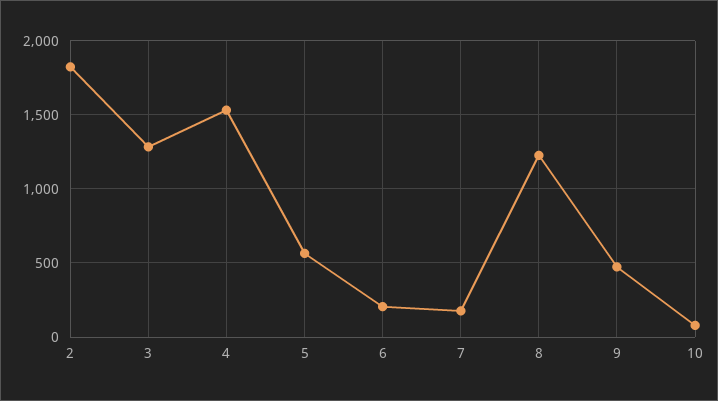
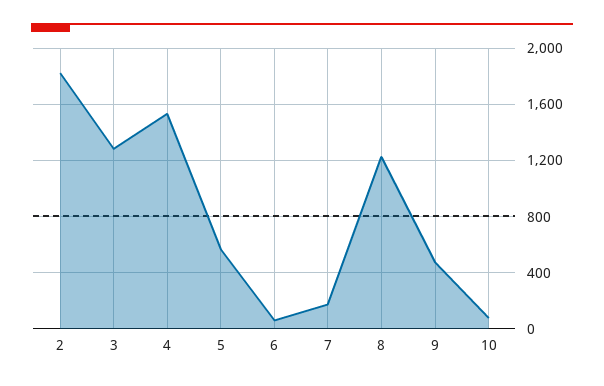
6: 200 -> 50

